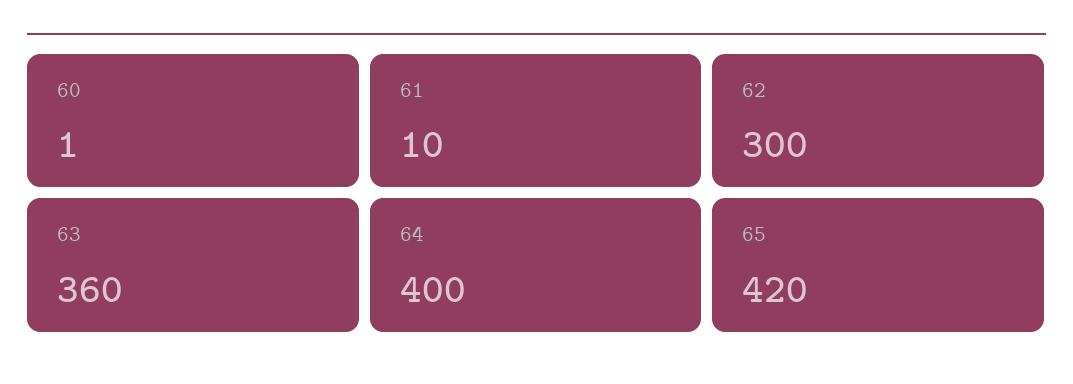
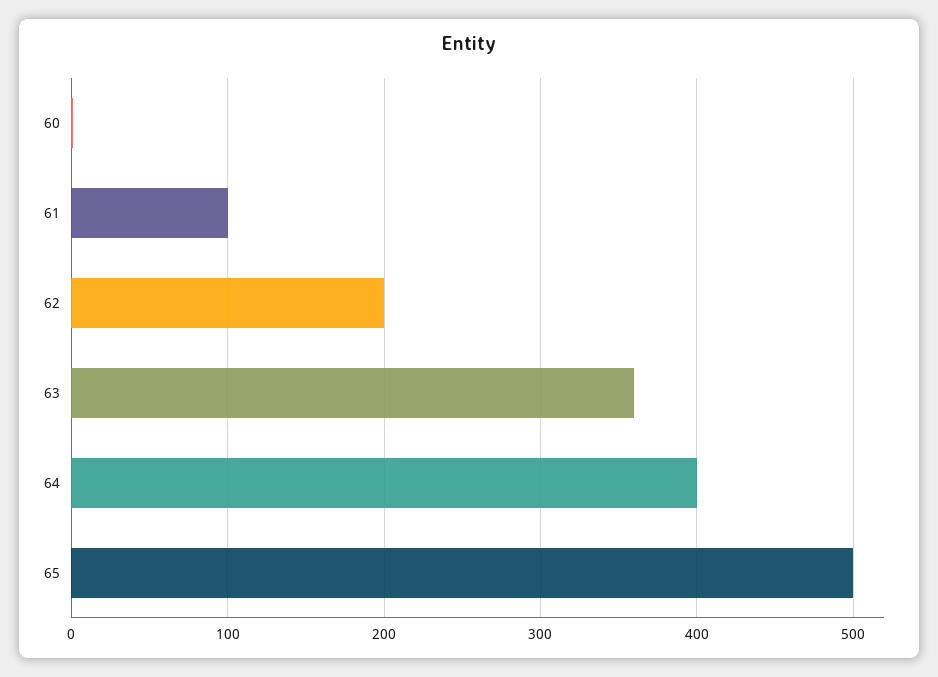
61: 10 -> 100
62: 300 -> 200
65: 420 -> 500

